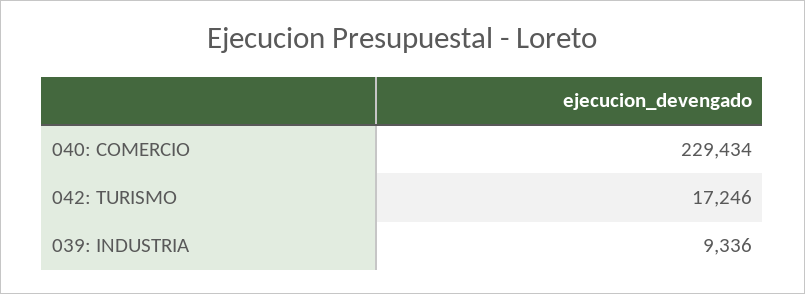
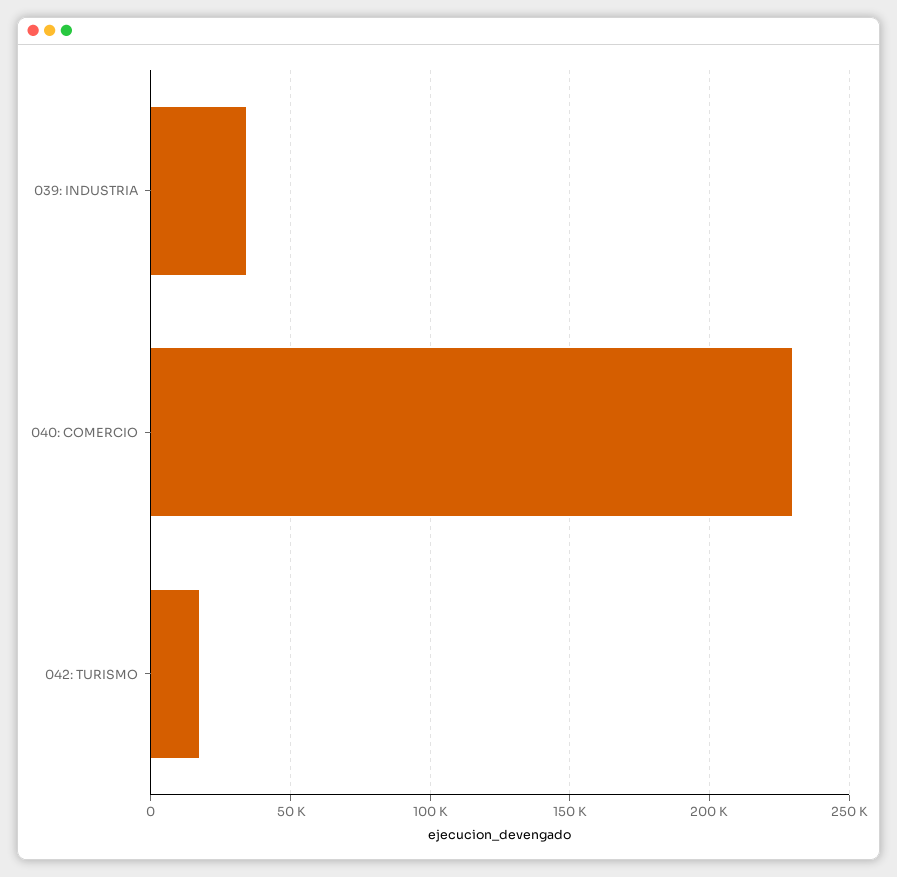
039: INDUSTRIA: 9336 -> 35000

